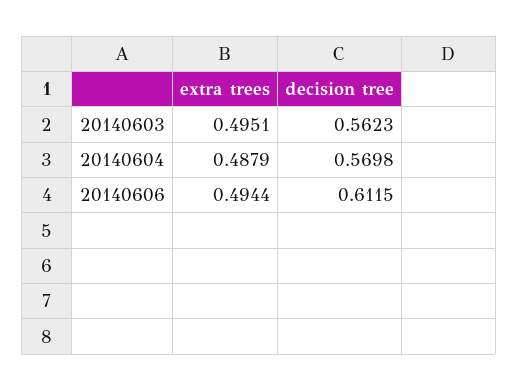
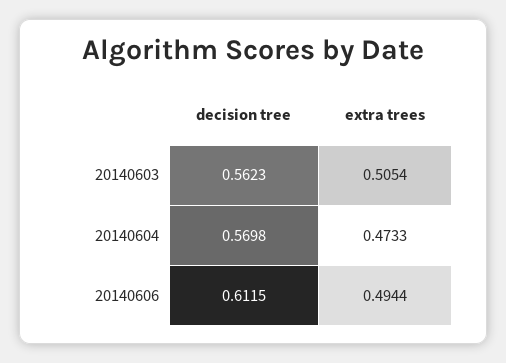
extra trees, 20140603: 0.4951 -> 0.5054
extra trees, 20140604: 0.4879 -> 0.4733

